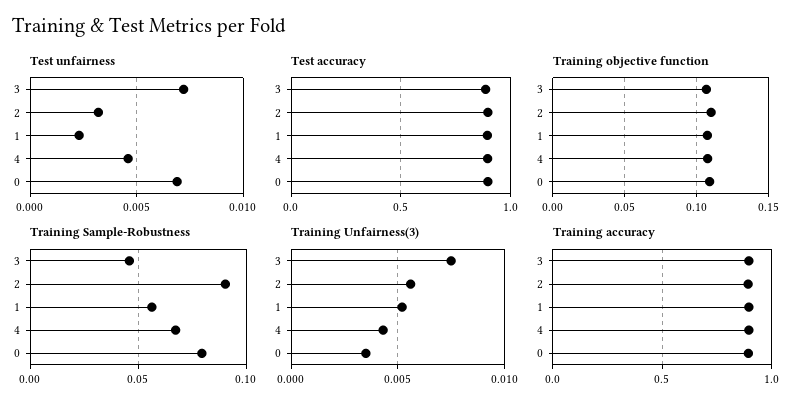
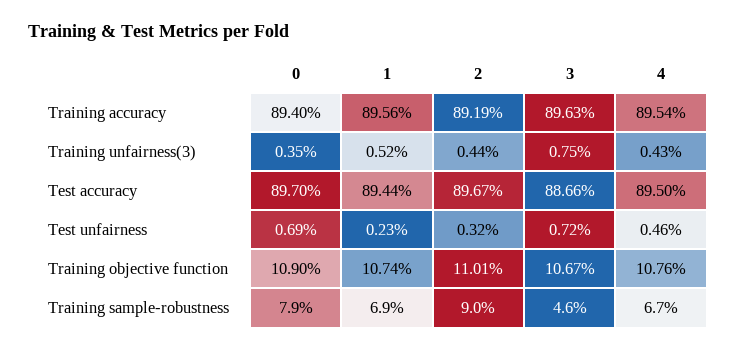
Training Sample-Robustness, 1: 0.055 -> 0.069
Training Unfairness(3), 2: 0.0055 -> 0.0044

